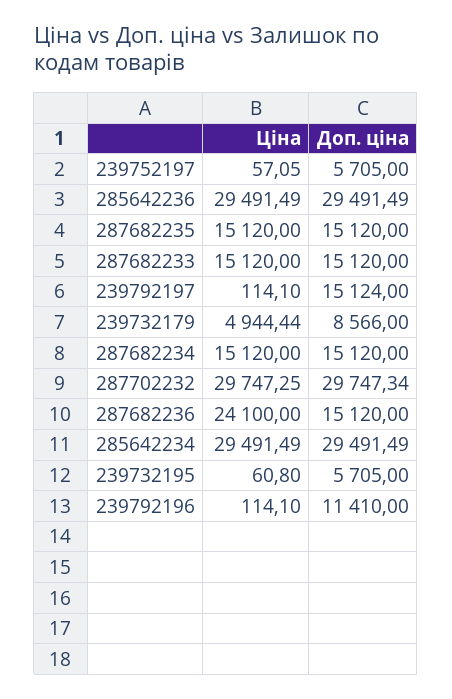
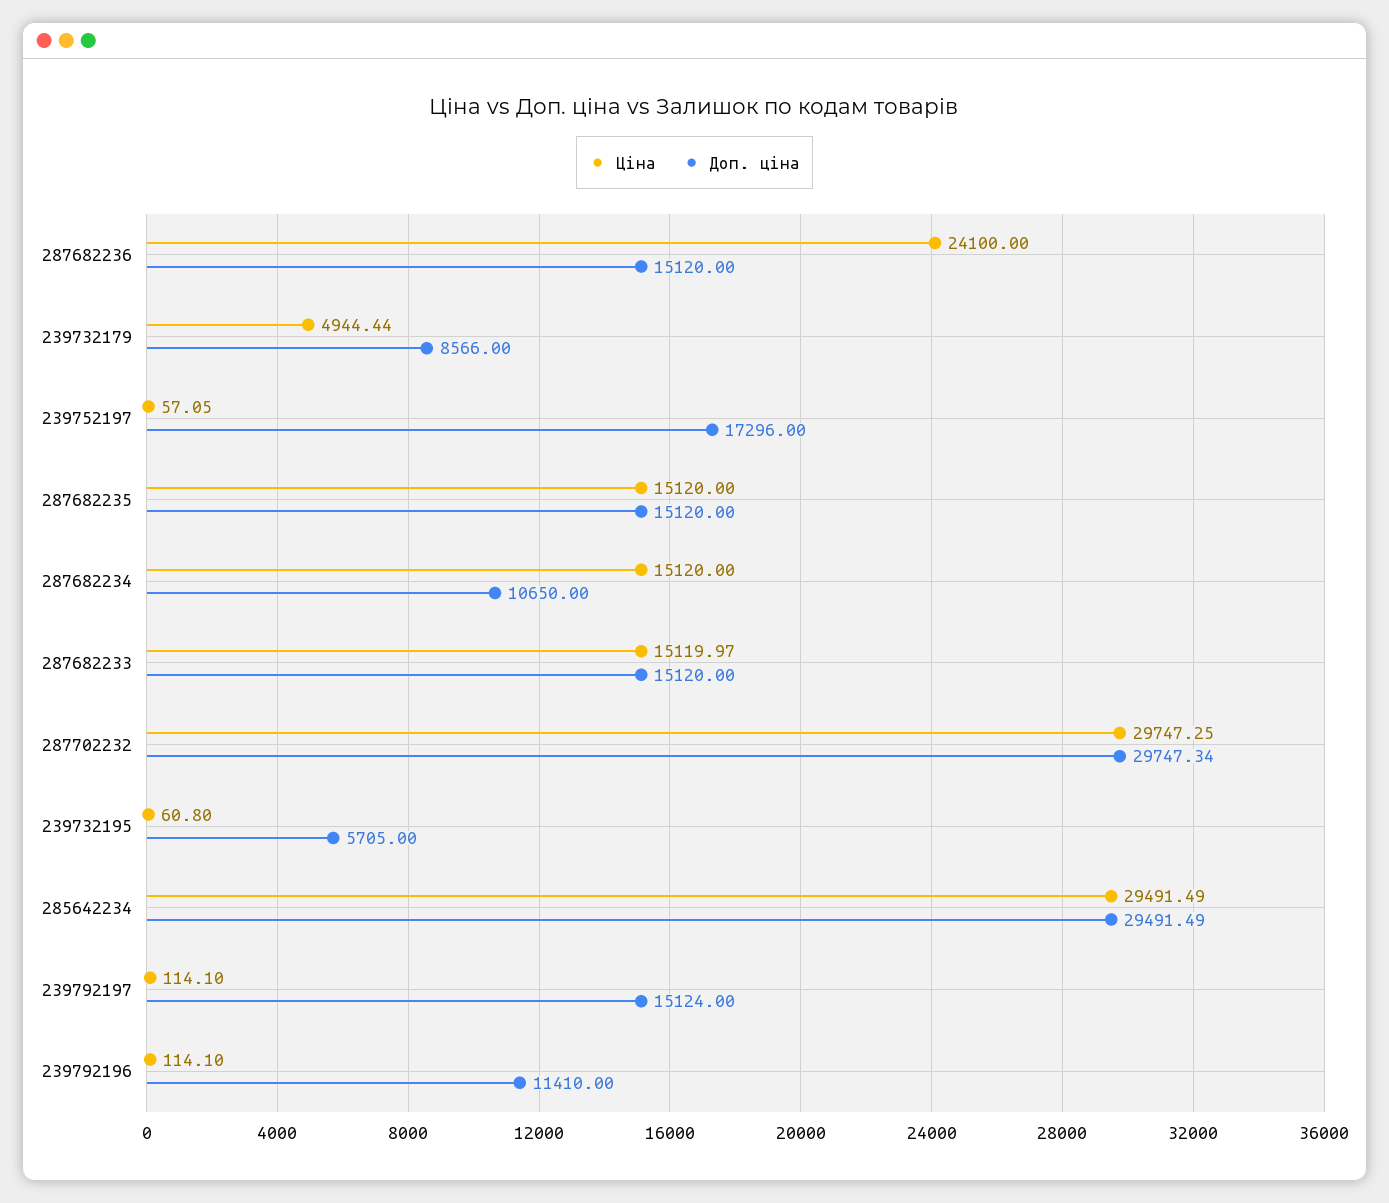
Доп. ціна, 239752197: 5705 -> 17296
Ціна, 285642236: 29491.49 -> none
Доп. ціна, 285642236: 29491.49 -> none
Ціна, 287682233: 15120 -> 15119.97
Доп. ціна, 287682234: 15120 -> 10650

